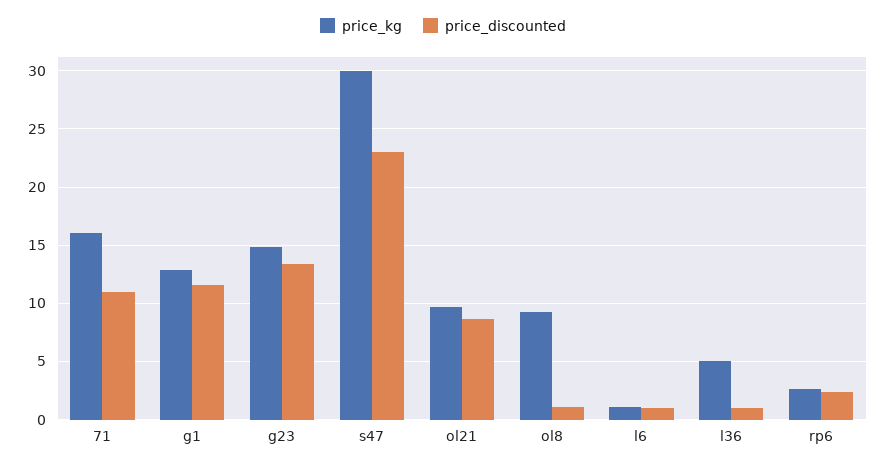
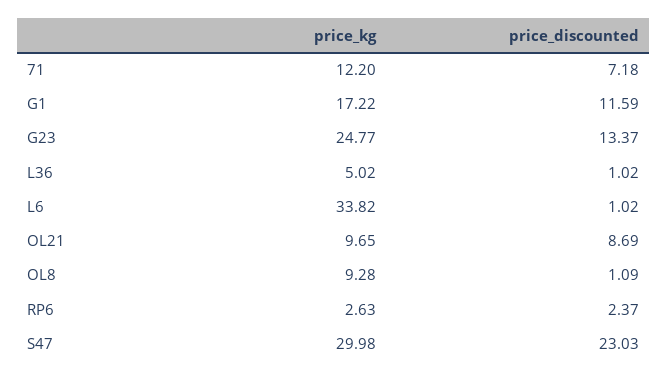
price_kg, 71: 16 -> 12.2
price_discounted, 71: 11 -> 7.18
price_kg, g1: 13 -> 17.22
price_kg, g23: 15 -> 24.77
price_kg, l6: 1 -> 33.82

